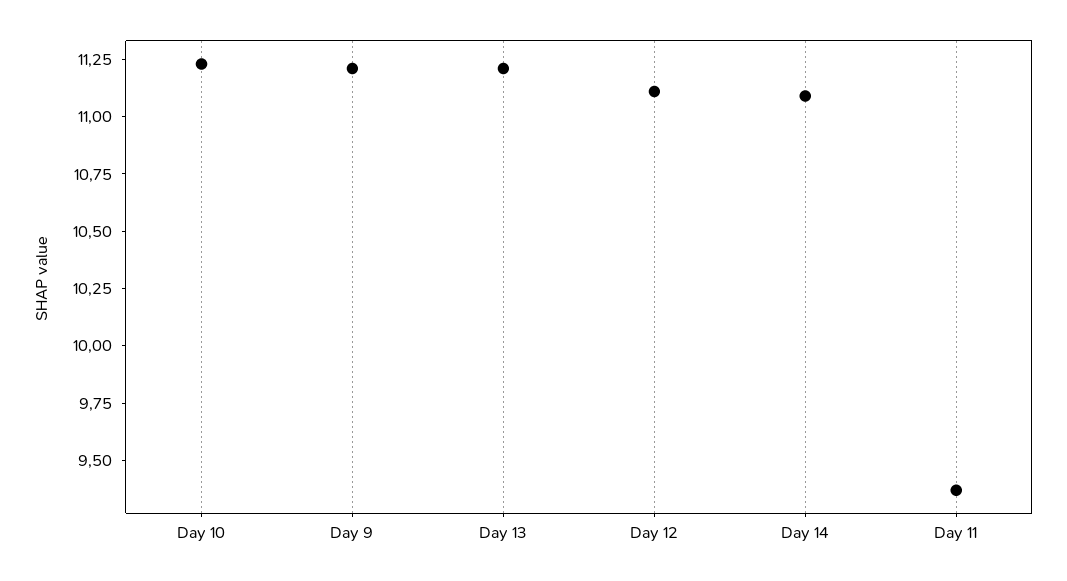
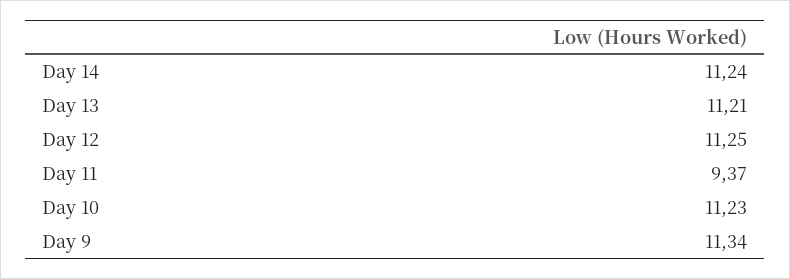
Day 9: 11.2 -> 11.34
Day 12: 11.1 -> 11.25
Day 14: 11.1 -> 11.24

